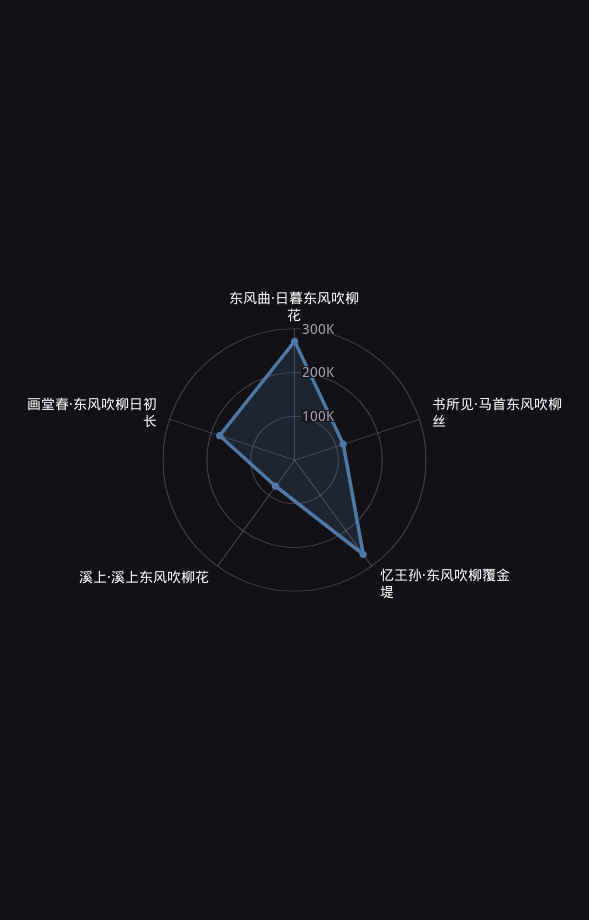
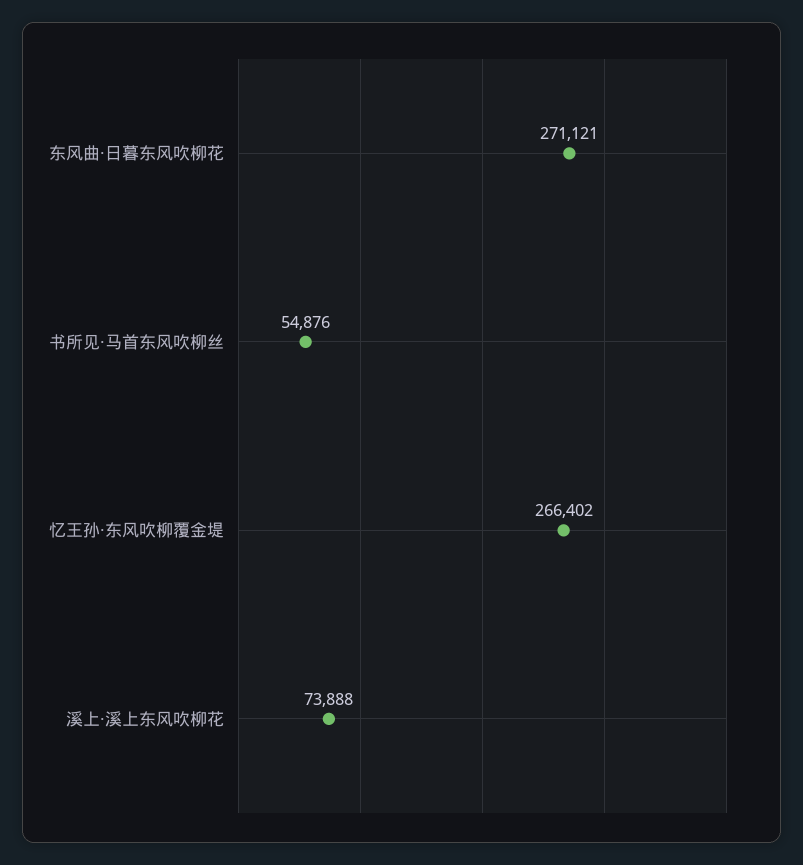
书所见·马首东风吹柳丝: 120000 -> 54876
画堂春·东风吹柳日初长: 180000 -> none

